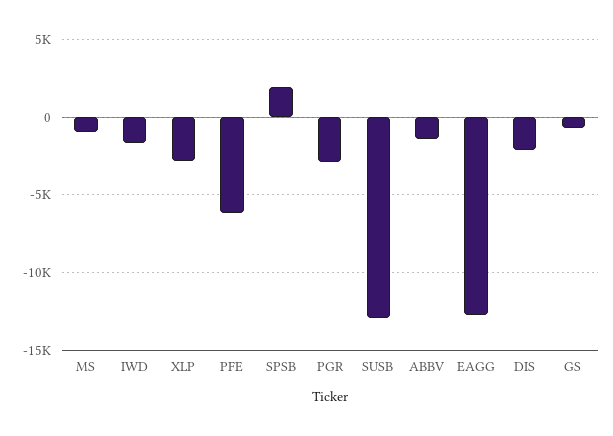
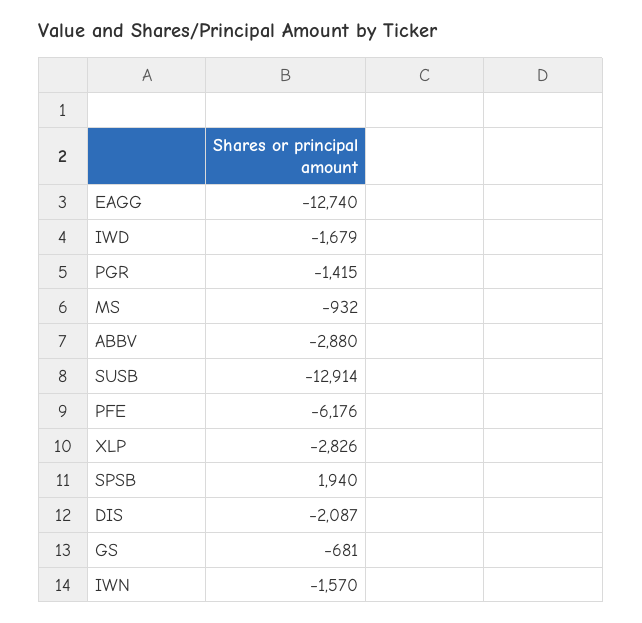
PGR: -3000 -> -1415
ABBV: -1500 -> -2880
IWN: none -> -1570

